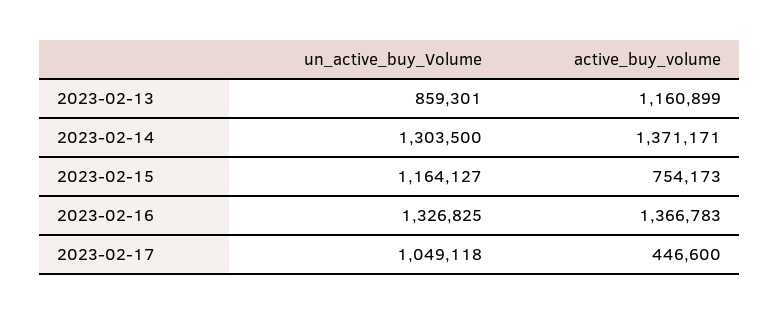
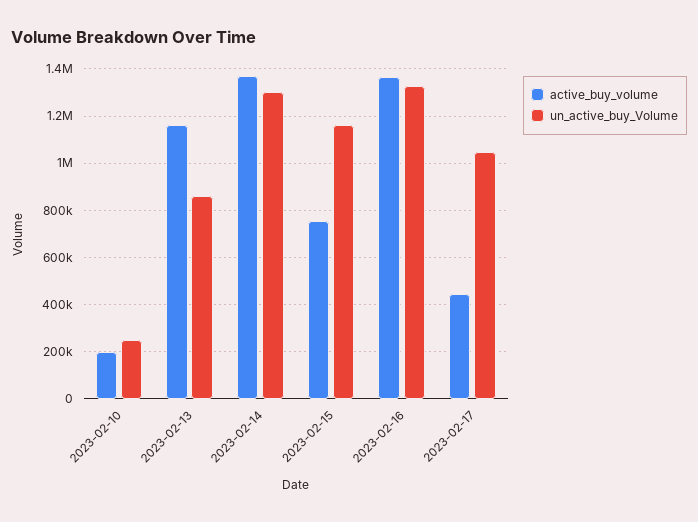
active_buy_volume, 2023-02-10: none -> 200000
un_active_buy_Volume, 2023-02-10: none -> 250000

